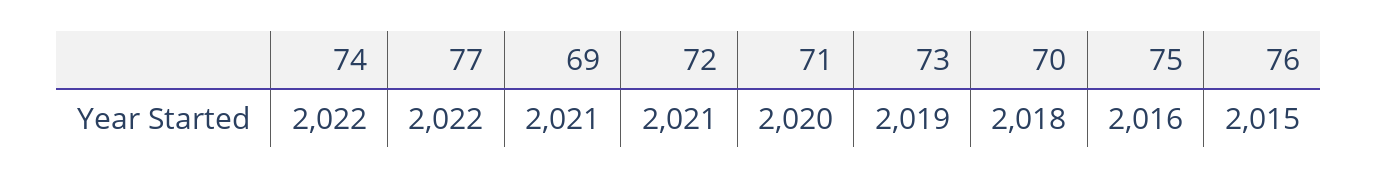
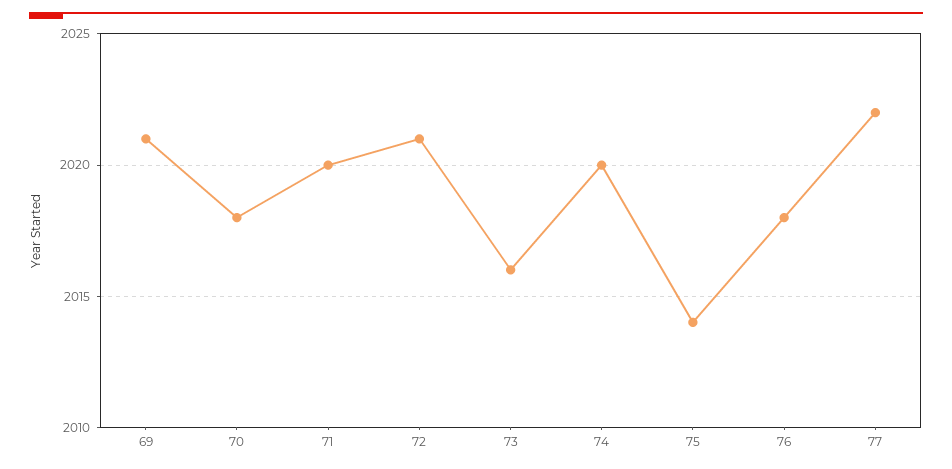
74: 2022 -> 2020
73: 2019 -> 2016
75: 2016 -> 2014
76: 2015 -> 2018

